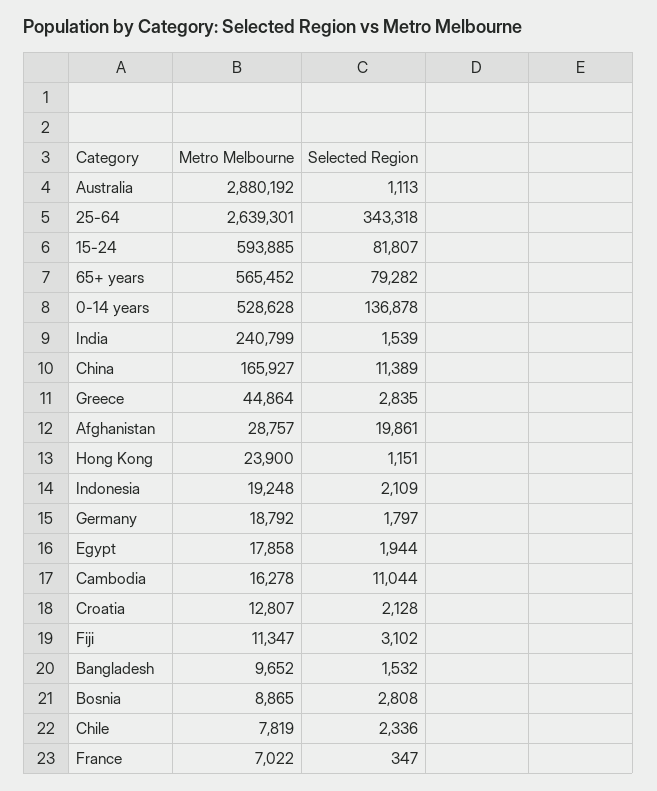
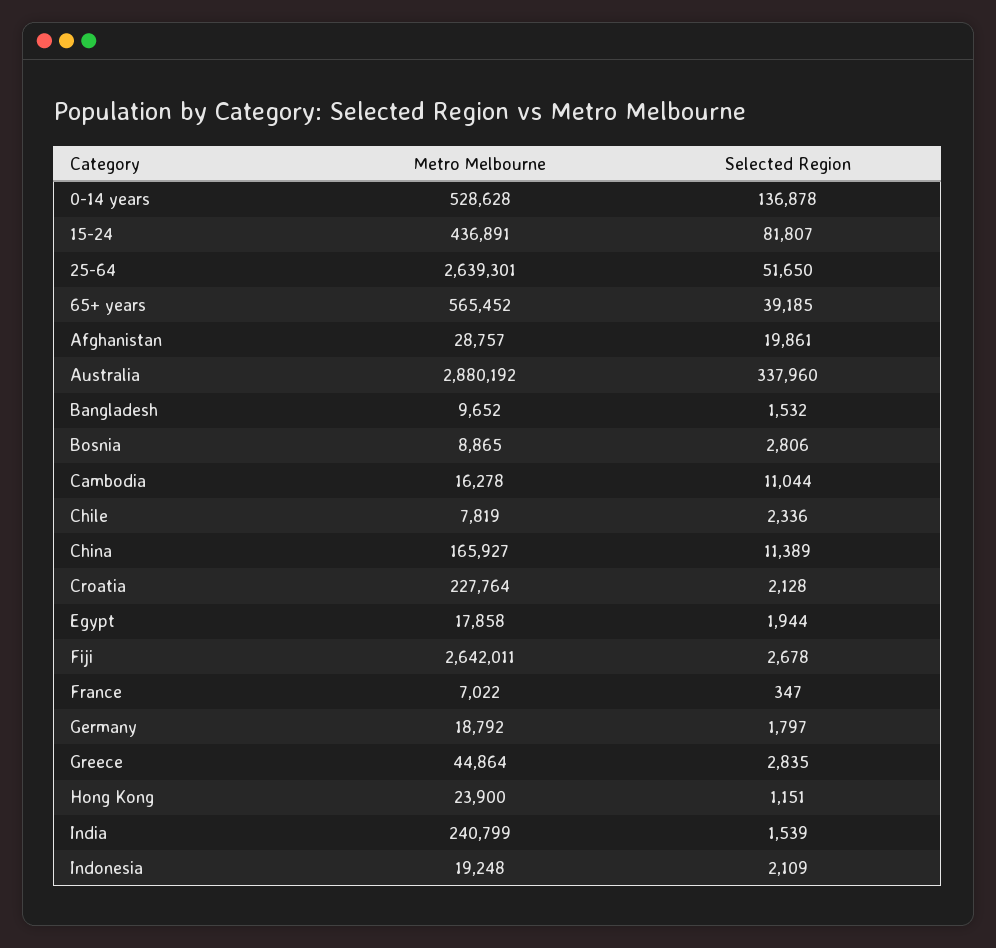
Selected Region, Australia: 1113 -> 337960
Selected Region, 25-64: 343318 -> 51650
Metro Melbourne, 15-24: 593885 -> 436891
Selected Region, 65+ years: 79282 -> 39185
Metro Melbourne, Croatia: 12807 -> 227764
Metro Melbourne, Fiji: 11347 -> 2642011
Selected Region, Fiji: 3102 -> 2678
Selected Region, Bosnia: 2808 -> 2806

